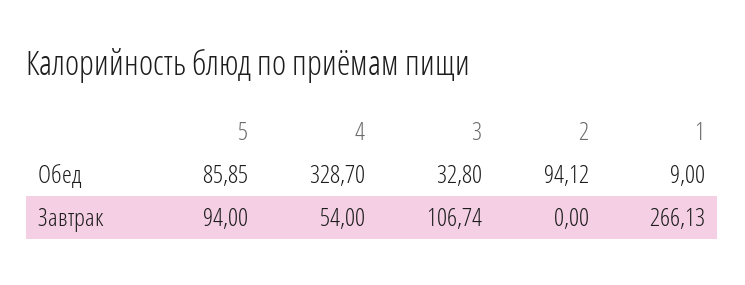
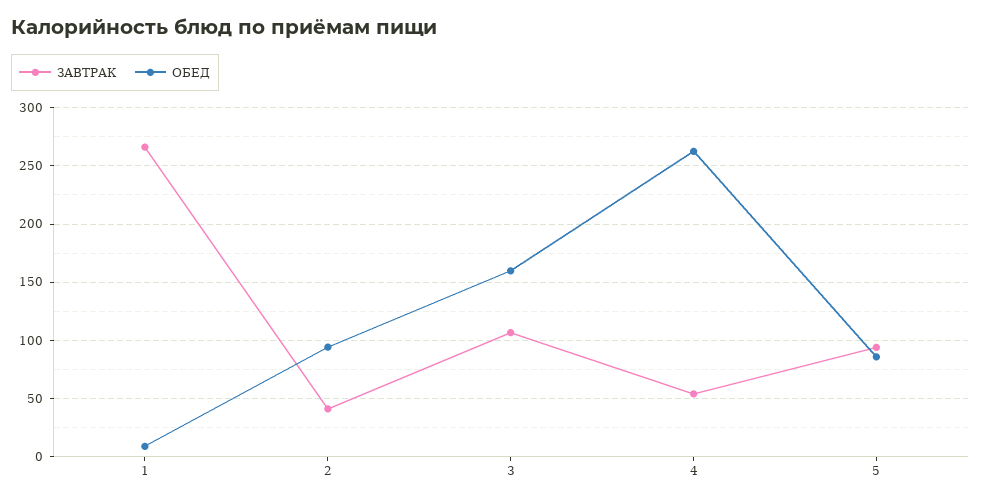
Обед, 4: 328.7 -> 260
Обед, 3: 32.8 -> 160
Завтрак, 2: 0 -> 40

